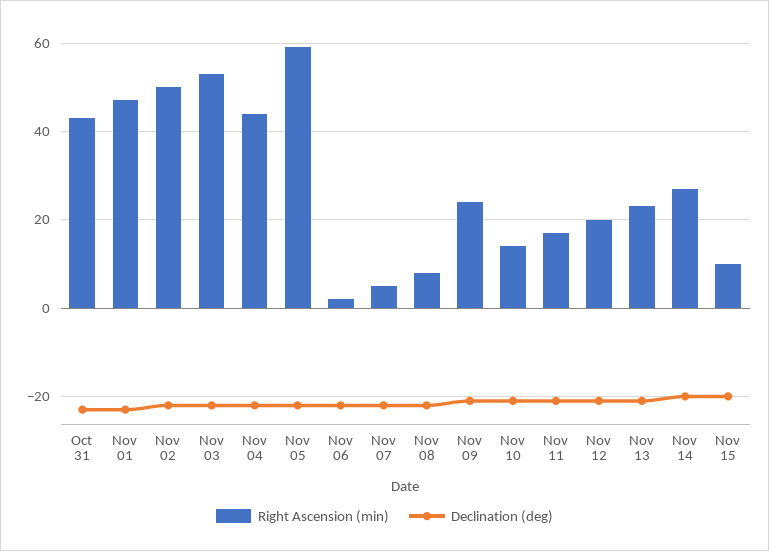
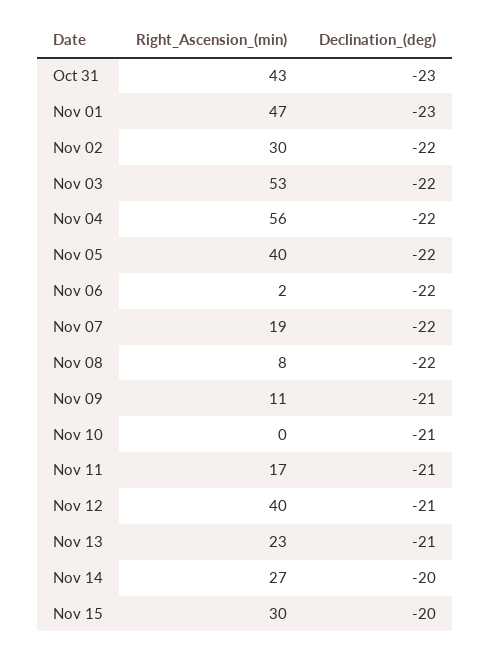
Right Ascension (min), Nov 02: 50 -> 30
Right Ascension (min), Nov 04: 45 -> 56
Right Ascension (min), Nov 05: 60 -> 40
Right Ascension (min), Nov 07: 5 -> 19
Right Ascension (min), Nov 09: 25 -> 11
Right Ascension (min), Nov 10: 15 -> 0
Right Ascension (min), Nov 12: 20 -> 40
Right Ascension (min), Nov 15: 10 -> 30

